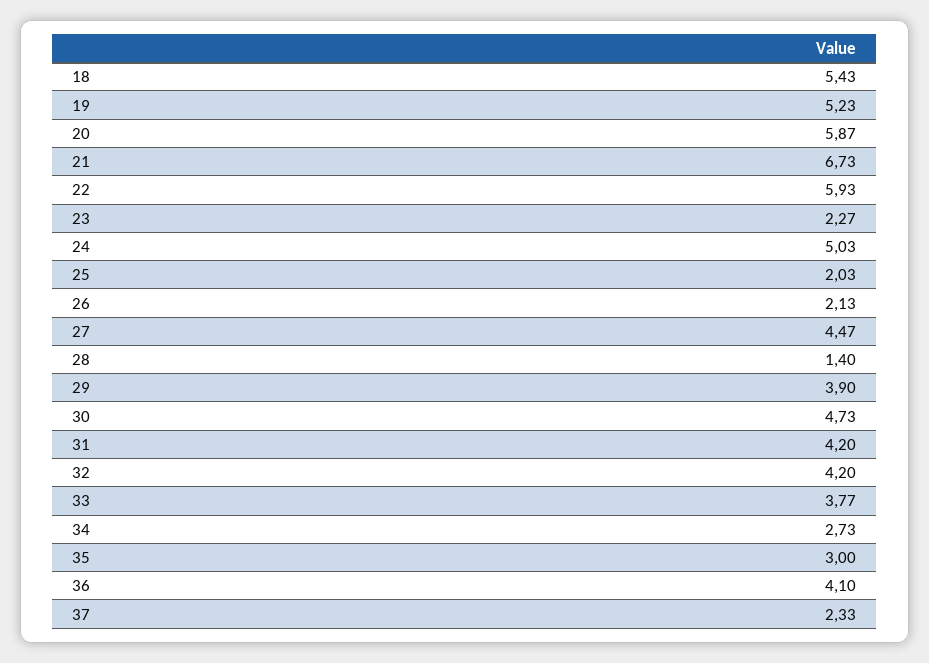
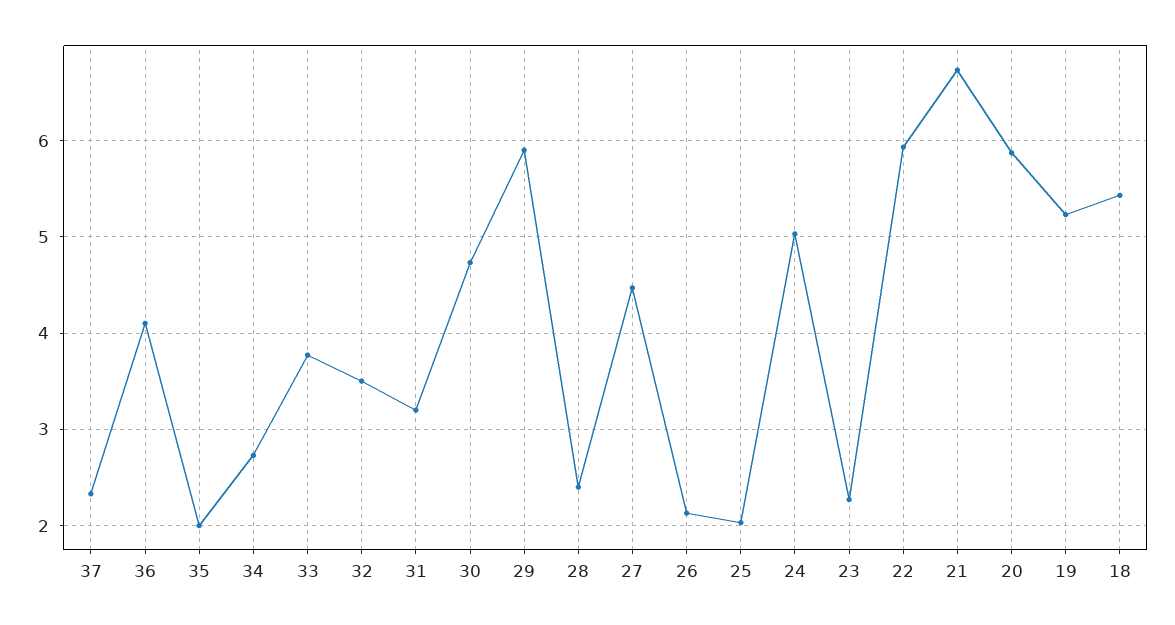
28: 1.4 -> 2.4
29: 3.9 -> 5.9
31: 4.2 -> 3.2
32: 4.2 -> 3.5
35: 3 -> 2

